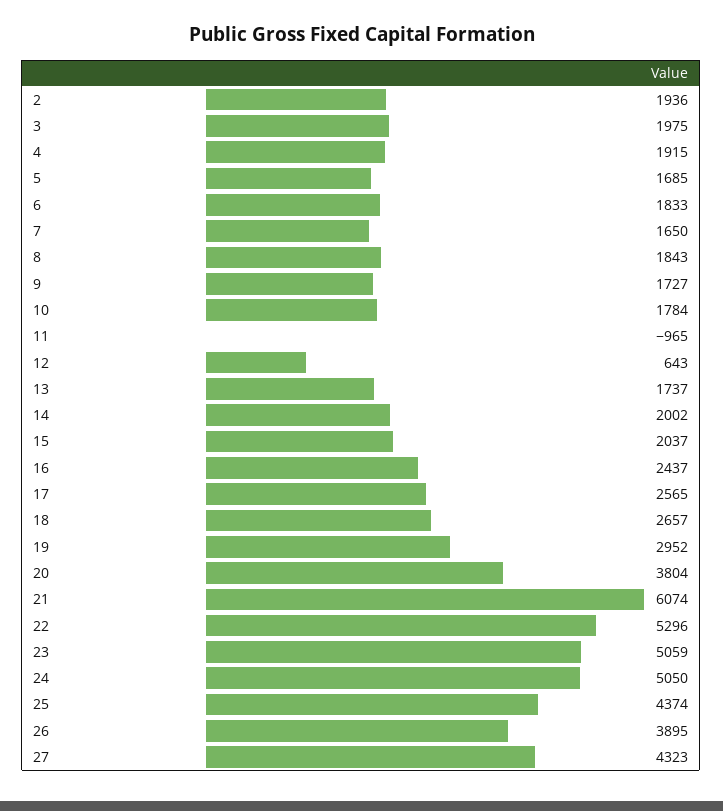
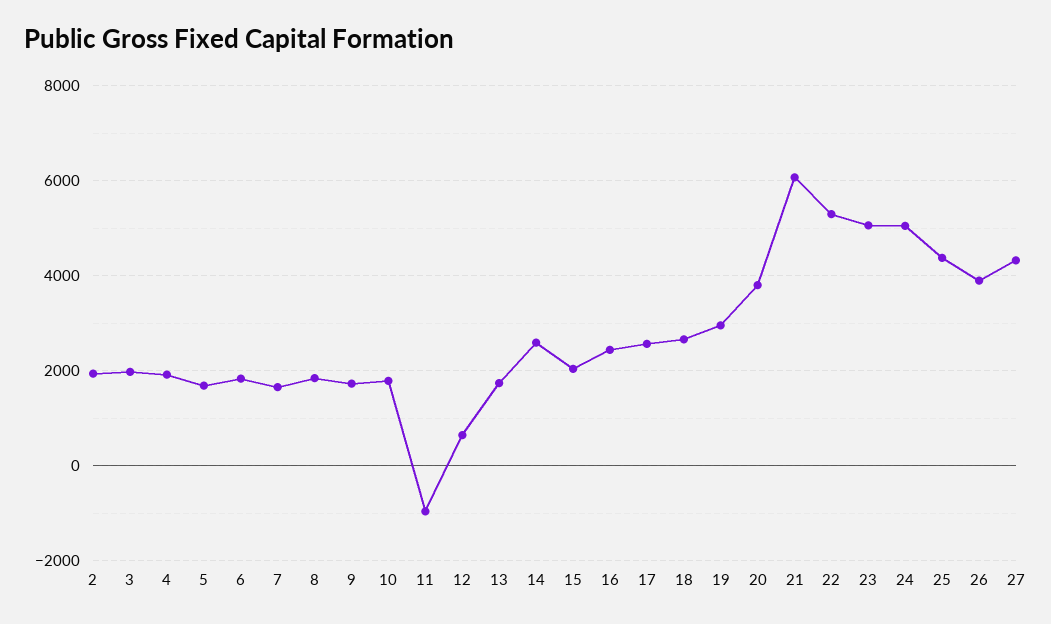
14: 2002 -> 2600

